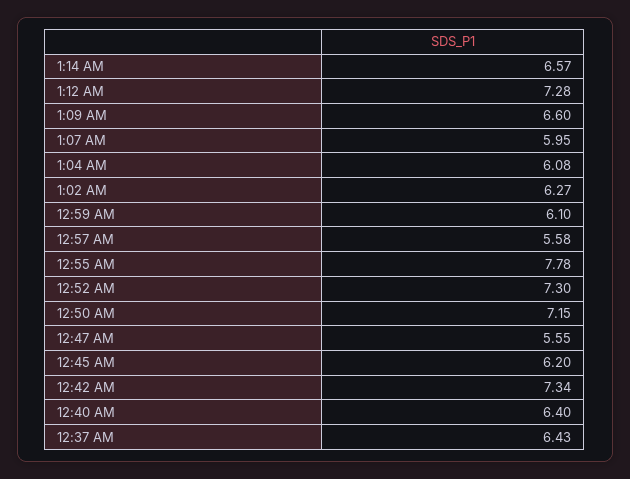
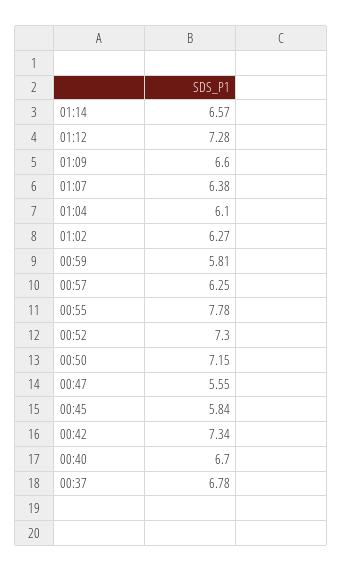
1:07 AM: 5.95 -> 6.38
1:04 AM: 6.08 -> 6.1
12:59 AM: 6.1 -> 5.81
12:57 AM: 5.58 -> 6.25
12:45 AM: 6.2 -> 5.84
12:40 AM: 6.4 -> 6.7
12:37 AM: 6.43 -> 6.78

